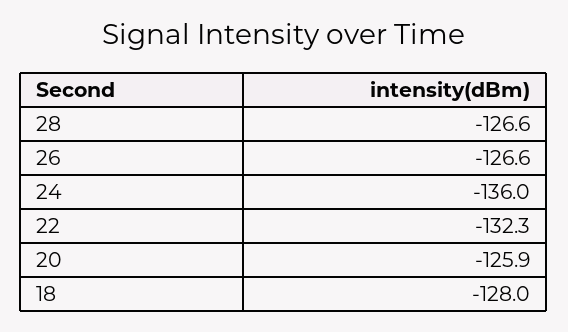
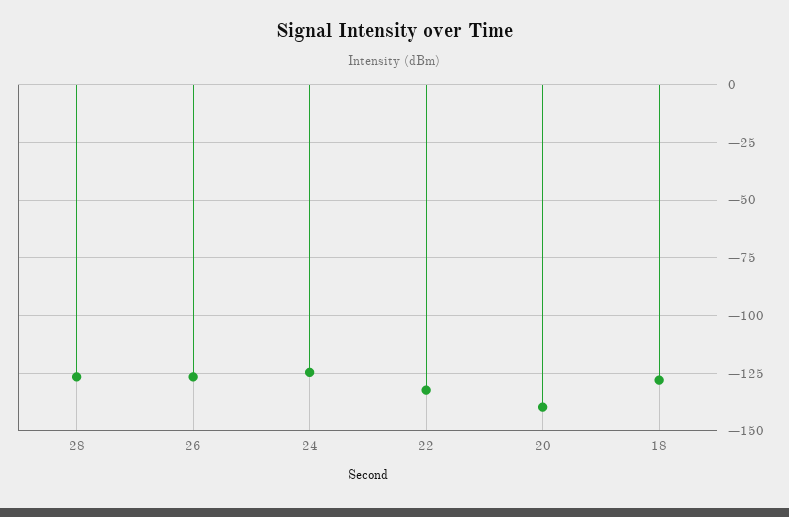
24: -136 -> -125
20: -125.9 -> -140

